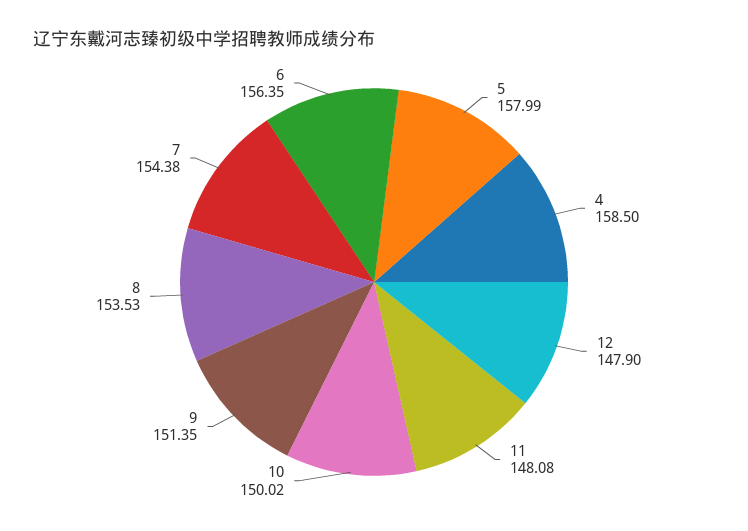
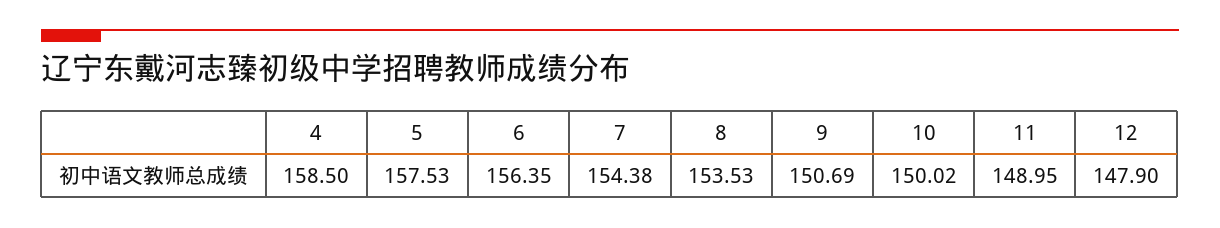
5: 157.99 -> 157.53
11: 148.08 -> 148.95
9: 151.35 -> 150.69

